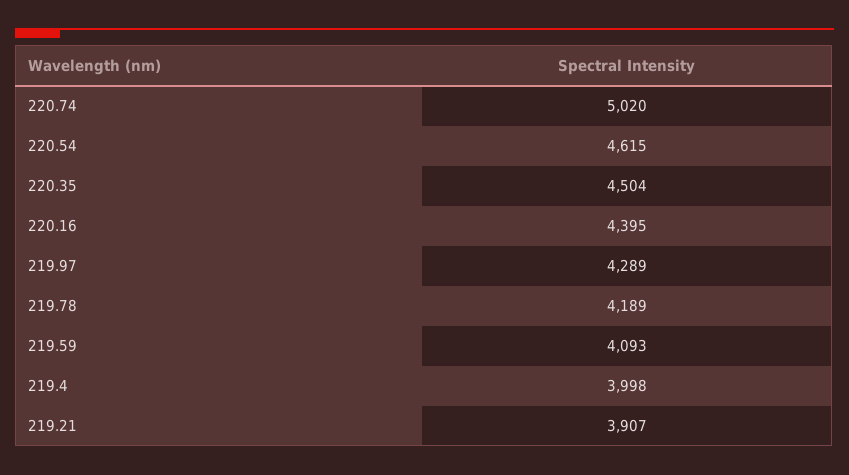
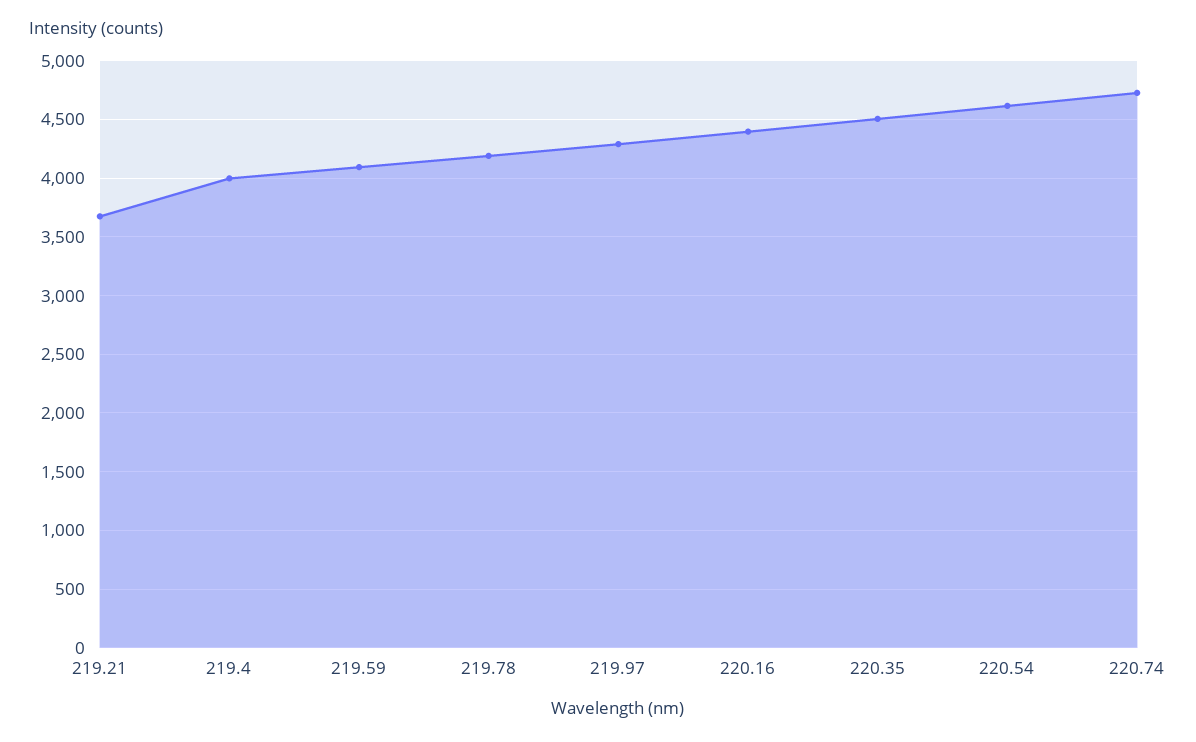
220.74: 5020 -> 4700
219.21: 3907 -> 3700

